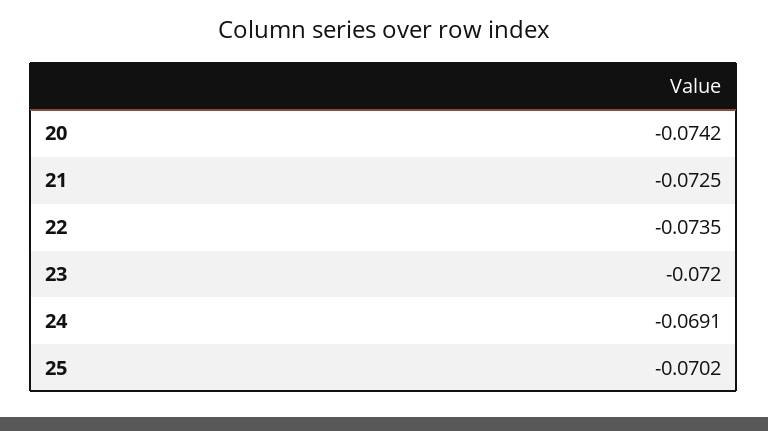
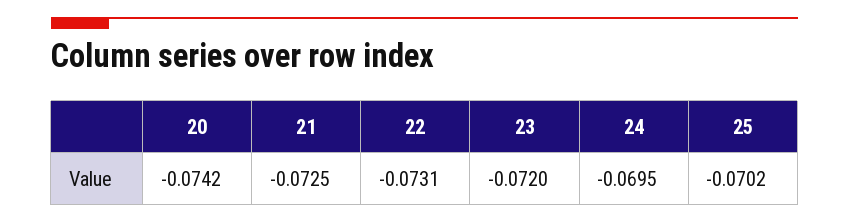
22: -0.0735 -> -0.0731
24: -0.0691 -> -0.0695

